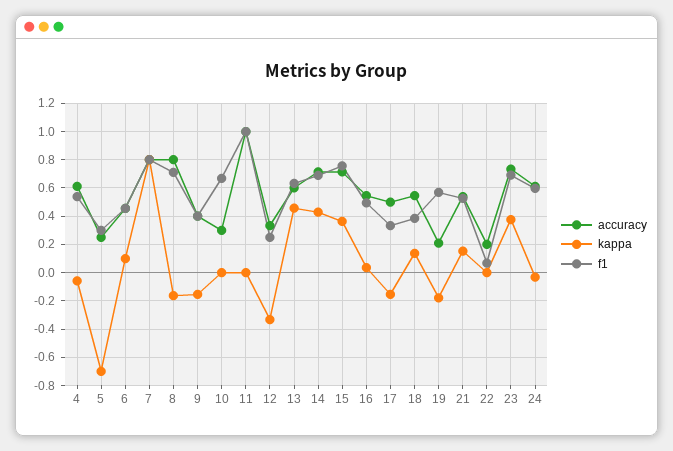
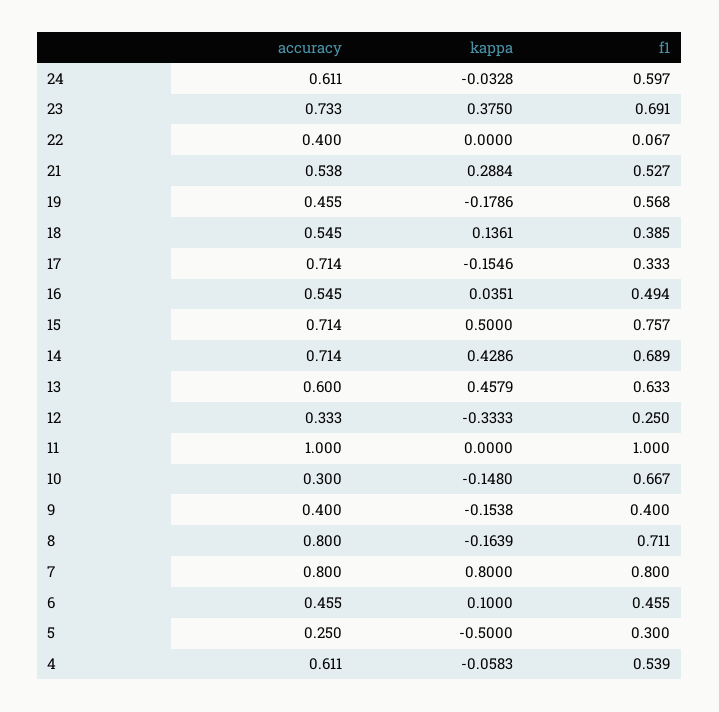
kappa, 5: -0.7 -> -0.5
kappa, 10: 0 -> -0.148
kappa, 15: 0.35 -> 0.5
accuracy, 17: 0.5 -> 0.714
accuracy, 19: 0.2 -> 0.455
kappa, 21: 0.15 -> 0.2884
accuracy, 22: 0.2 -> 0.4

